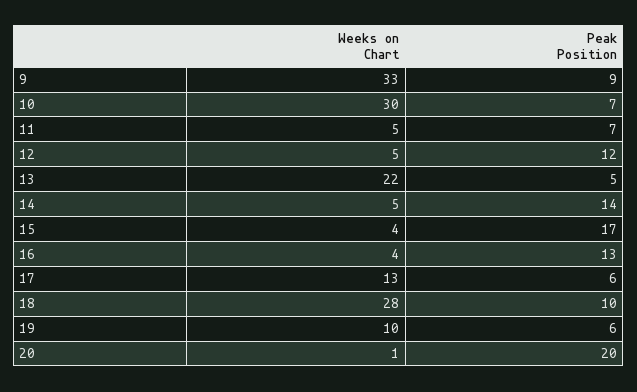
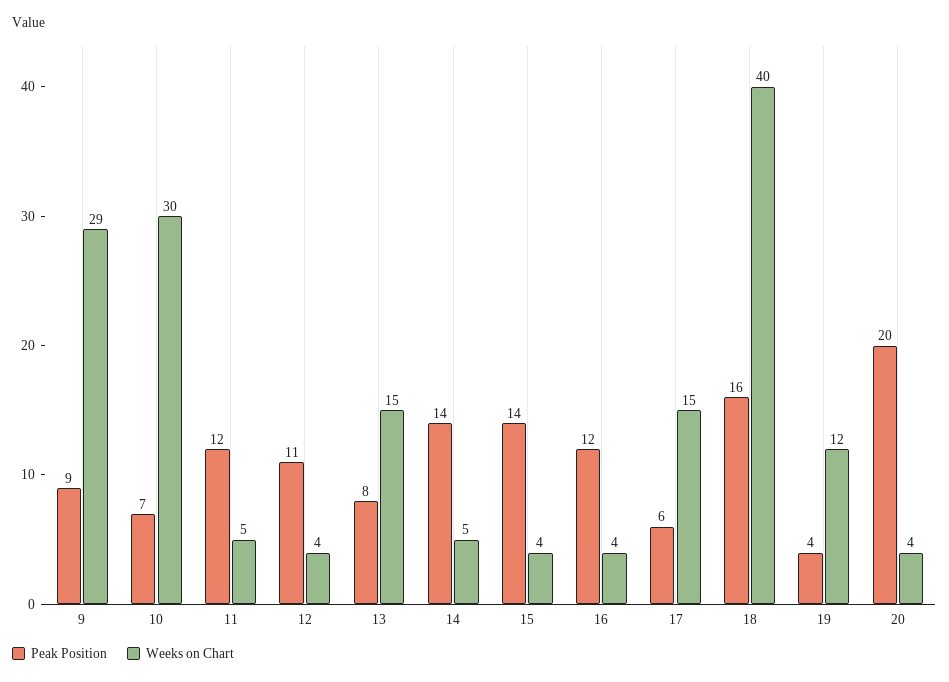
Weeks on Chart, 9: 33 -> 29
Peak Position, 11: 7 -> 12
Weeks on Chart, 12: 5 -> 4
Peak Position, 12: 12 -> 11
Weeks on Chart, 13: 22 -> 15
Peak Position, 13: 5 -> 8
Peak Position, 15: 17 -> 14
Peak Position, 16: 13 -> 12
Weeks on Chart, 17: 13 -> 15
Weeks on Chart, 18: 28 -> 40
Peak Position, 18: 10 -> 16
Weeks on Chart, 19: 10 -> 12
Peak Position, 19: 6 -> 4
Weeks on Chart, 20: 1 -> 4

